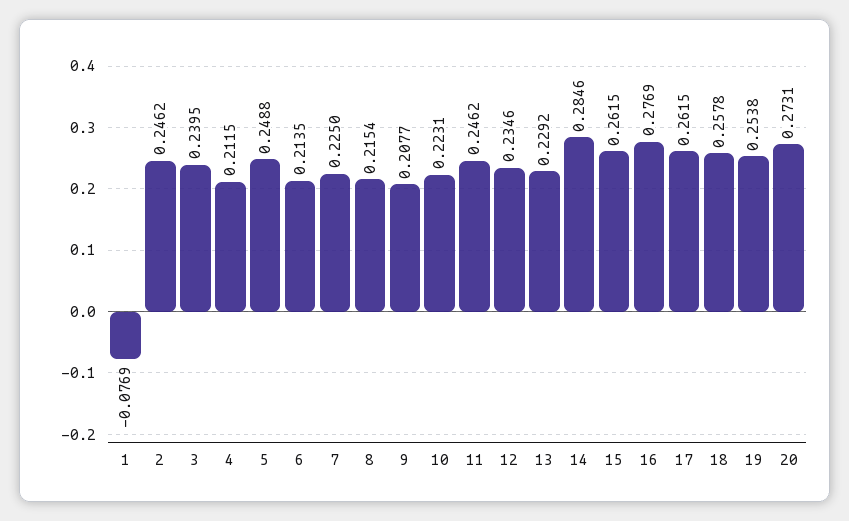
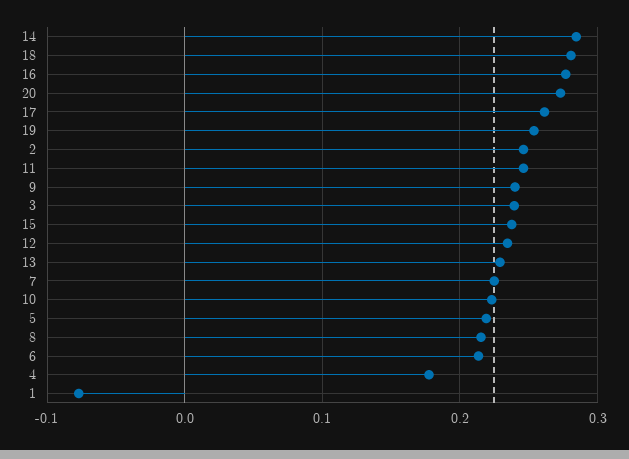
4: 0.2115 -> 0.18
5: 0.2488 -> 0.22
9: 0.2077 -> 0.24
15: 0.2615 -> 0.24
18: 0.2578 -> 0.28

